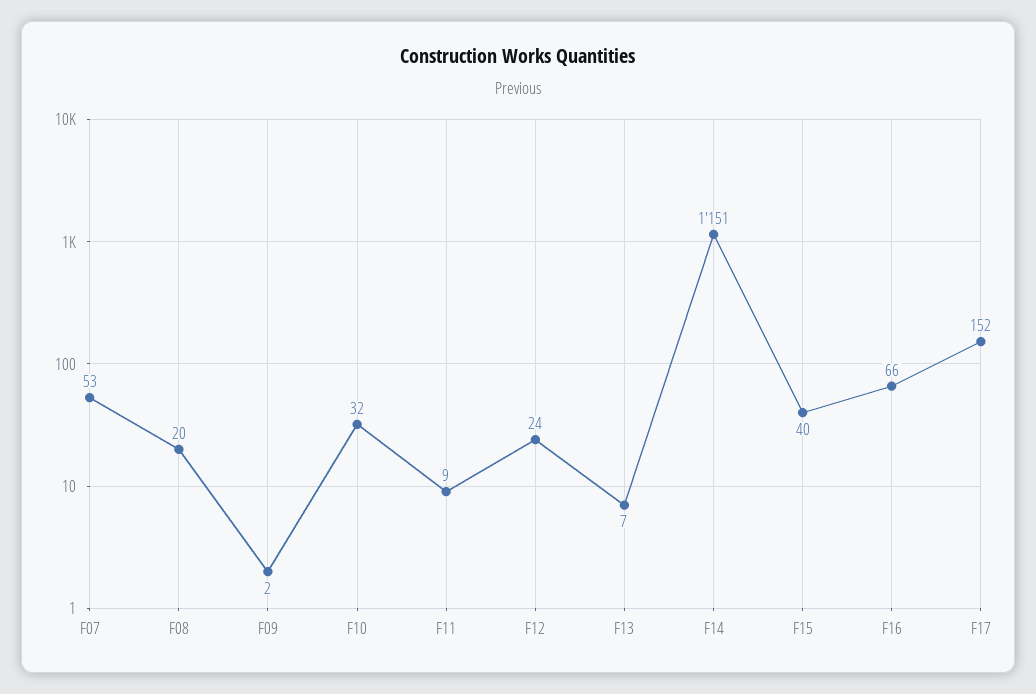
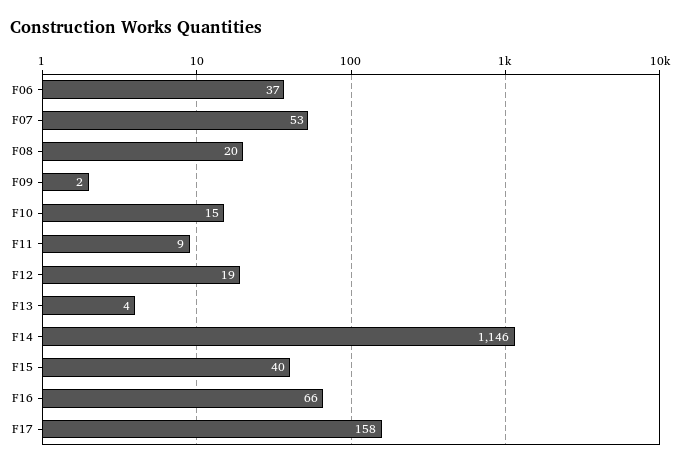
F10: 32 -> 15
F12: 24 -> 19
F13: 7 -> 4
F14: 1151 -> 1146
F17: 152 -> 158
F06: none -> 37

